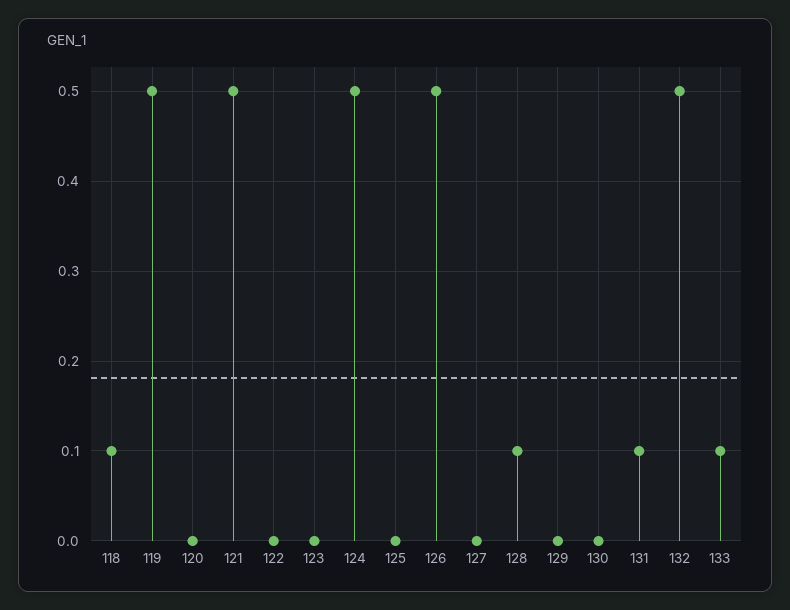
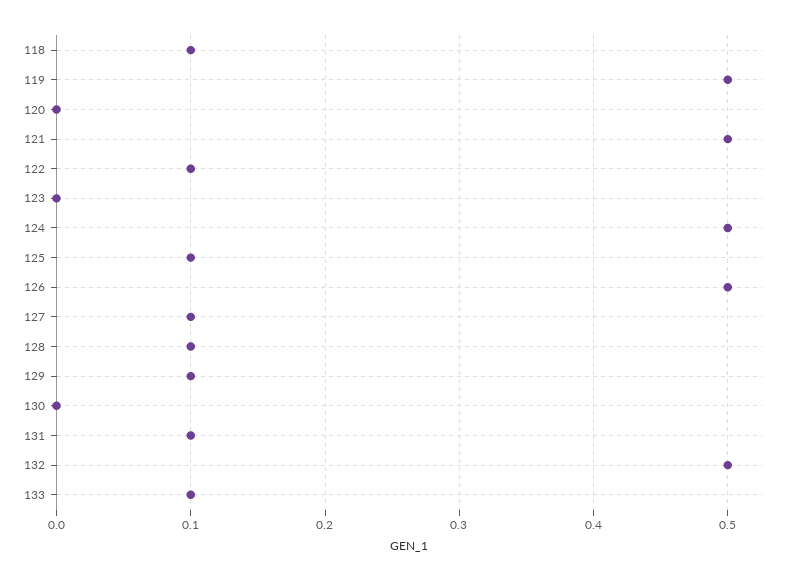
122: 0 -> 0.1
125: 0 -> 0.1
127: 0 -> 0.1
129: 0 -> 0.1

